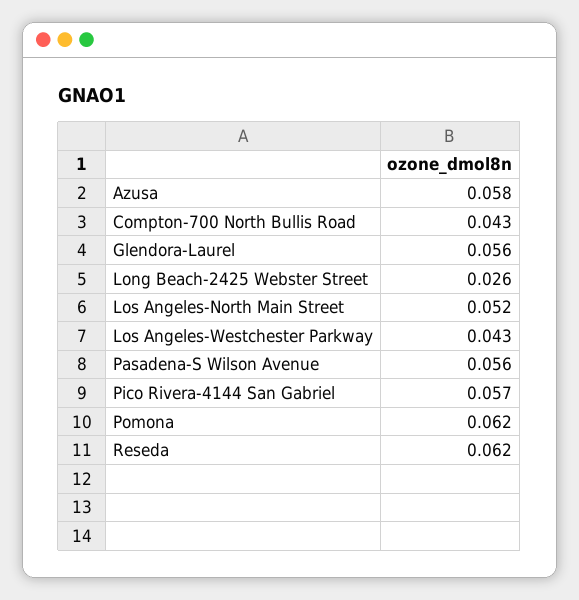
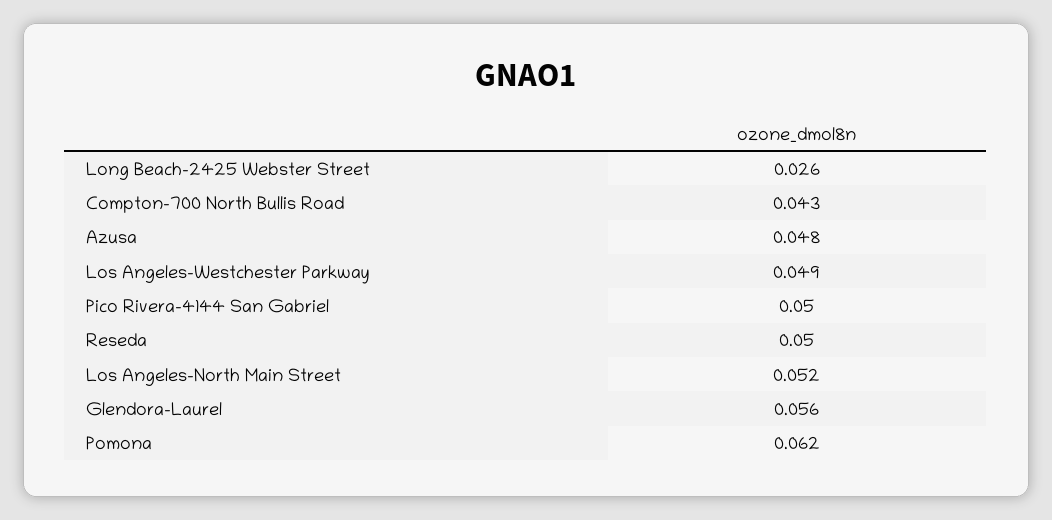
Azusa: 0.058 -> 0.048
Los Angeles-Westchester Parkway: 0.043 -> 0.049
Pasadena-S Wilson Avenue: 0.056 -> none
Pico Rivera-4144 San Gabriel: 0.057 -> 0.05
Reseda: 0.062 -> 0.05

